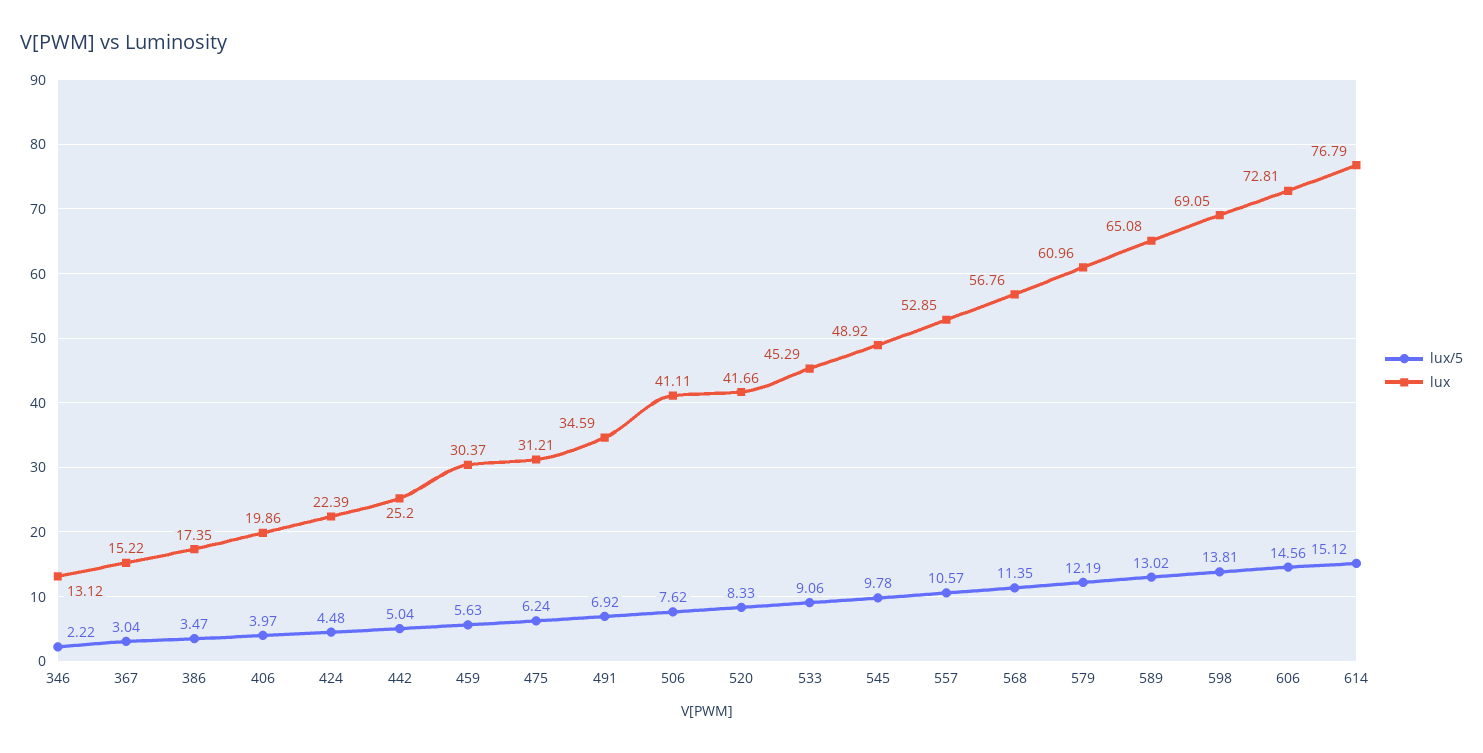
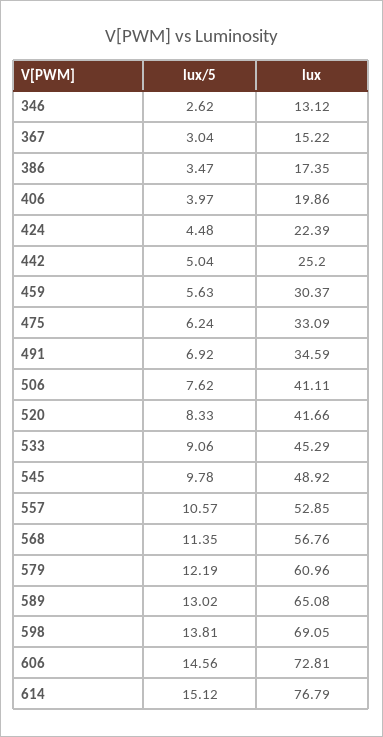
lux/5, 346: 2.22 -> 2.62
lux, 475: 31.21 -> 33.09

